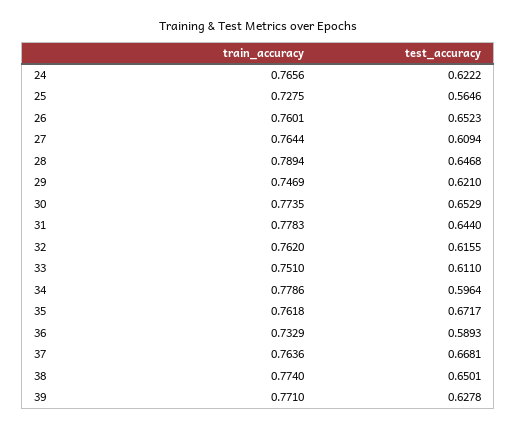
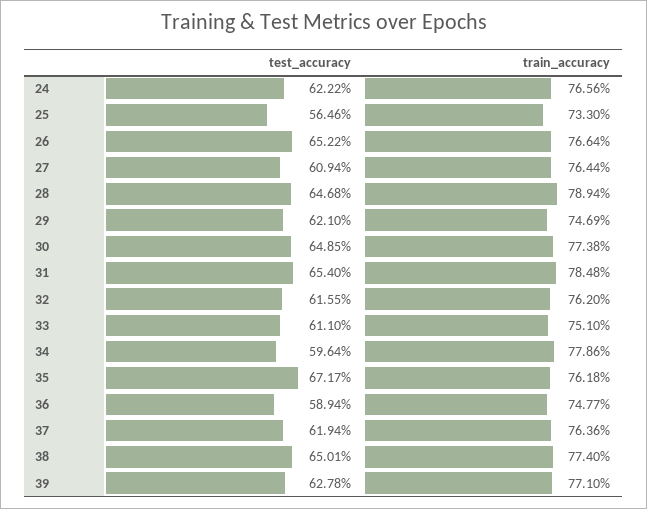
train_accuracy, 25: 0.7275 -> 0.733
train_accuracy, 26: 0.7601 -> 0.7664
test_accuracy, 26: 0.6523 -> 0.6522
train_accuracy, 30: 0.7735 -> 0.7738
test_accuracy, 30: 0.6529 -> 0.6485
train_accuracy, 31: 0.7783 -> 0.7848
test_accuracy, 31: 0.644 -> 0.654
train_accuracy, 36: 0.7329 -> 0.7477
test_accuracy, 36: 0.5893 -> 0.5894
test_accuracy, 37: 0.6681 -> 0.6194

